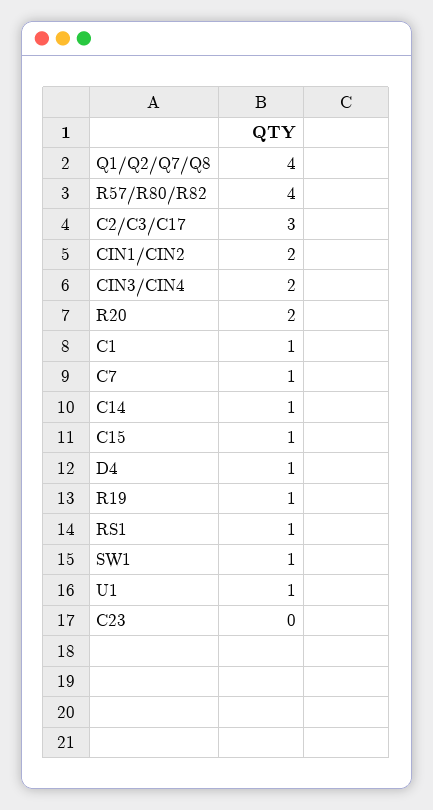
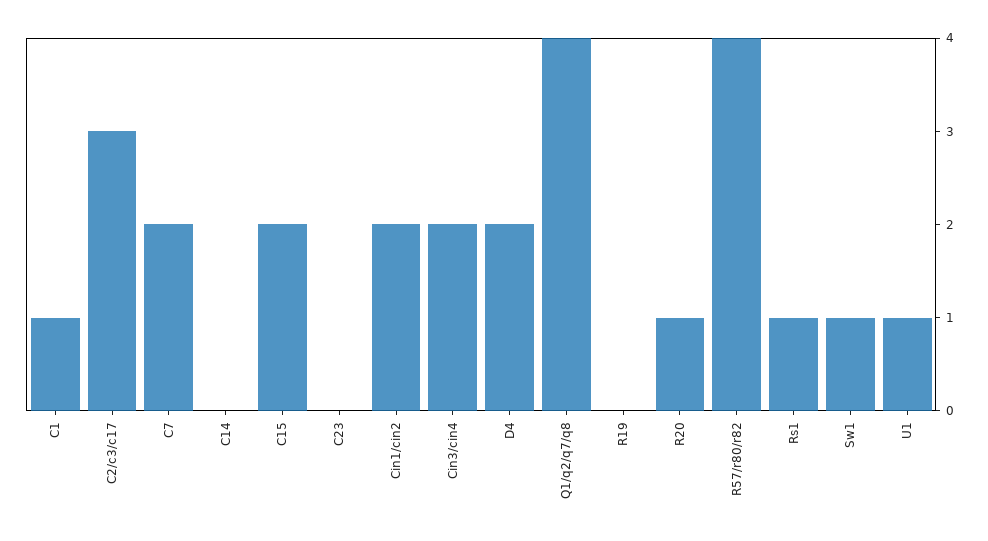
R20: 2 -> 1
C7: 1 -> 2
C14: 1 -> 0
C15: 1 -> 2
D4: 1 -> 2
R19: 1 -> 0

